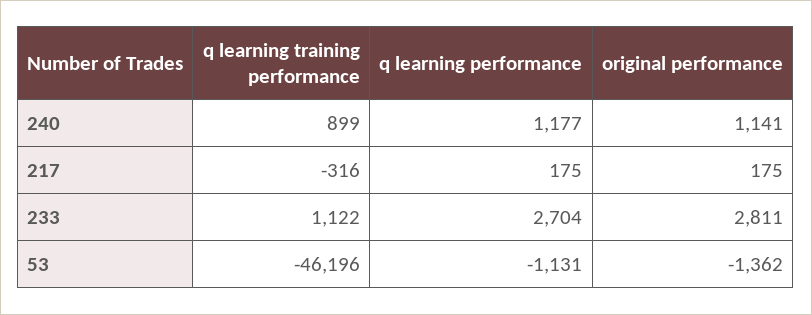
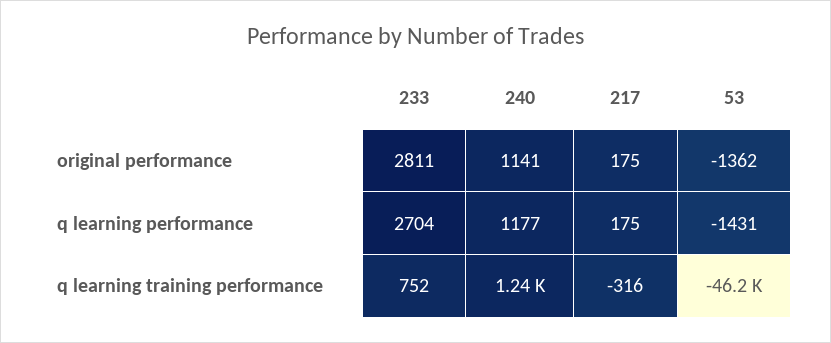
q learning training performance, 240: 899 -> 1240
q learning training performance, 233: 1122 -> 752
q learning performance, 53: -1131 -> -1431

